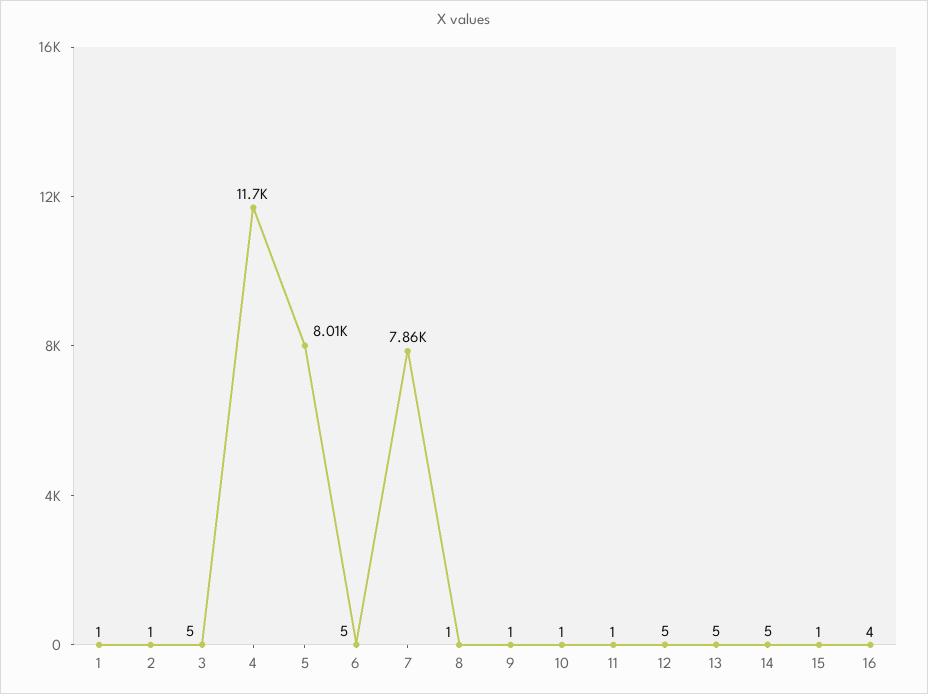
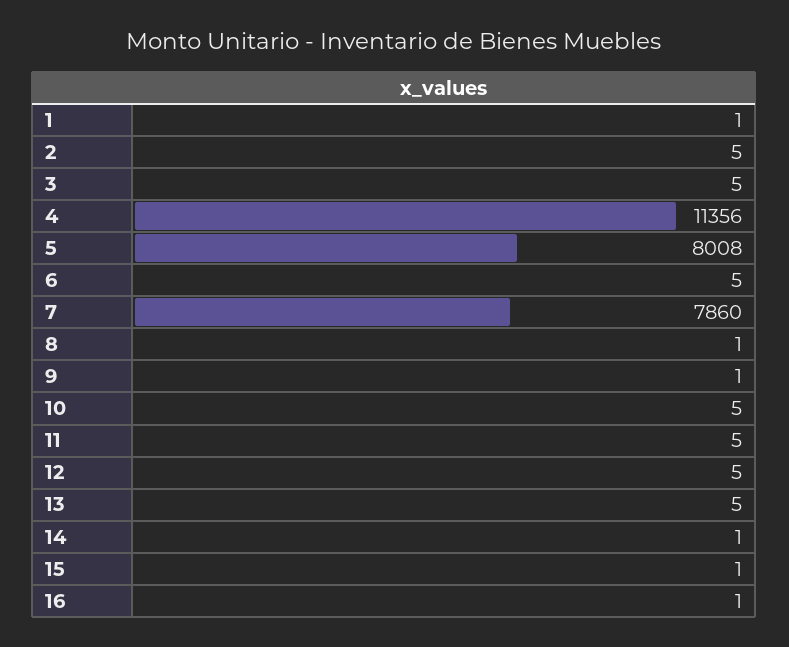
2: 1 -> 5
4: 11700 -> 11356
10: 1 -> 5
11: 1 -> 5
14: 5 -> 1
16: 4 -> 1

